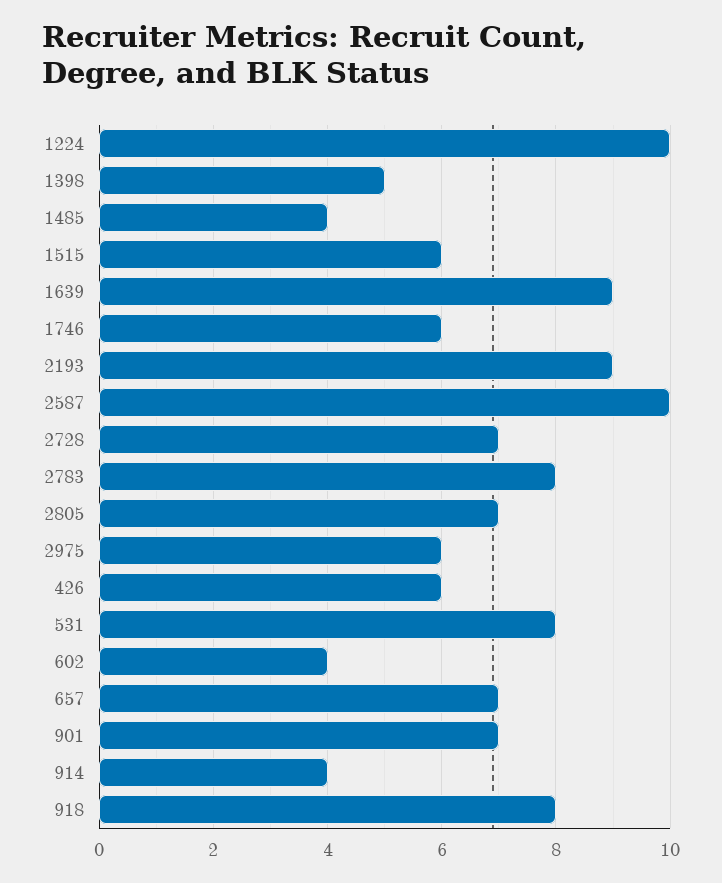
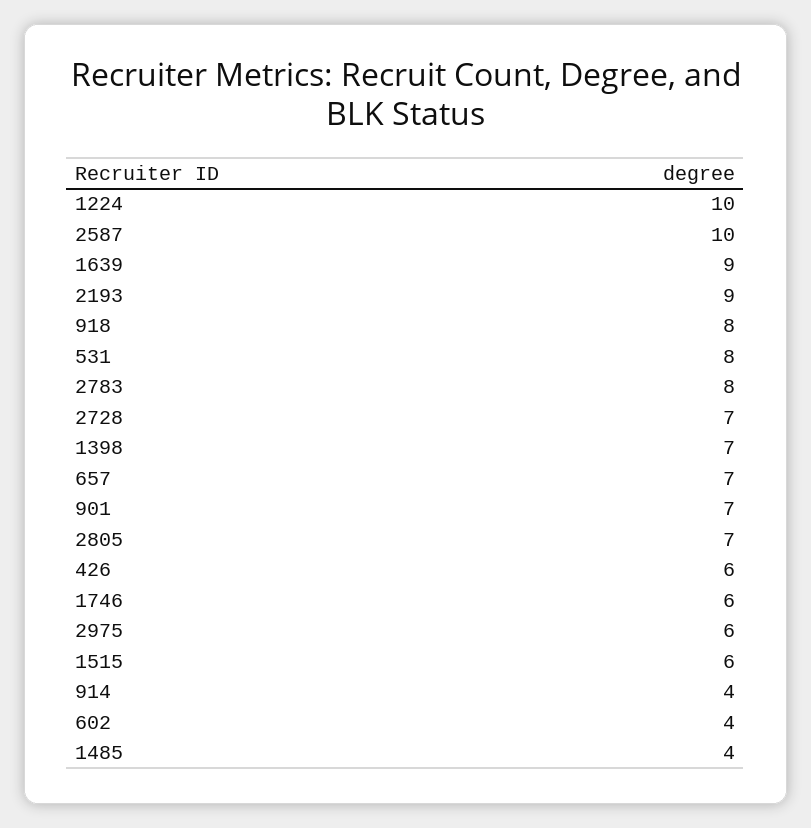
1398: 5 -> 7

